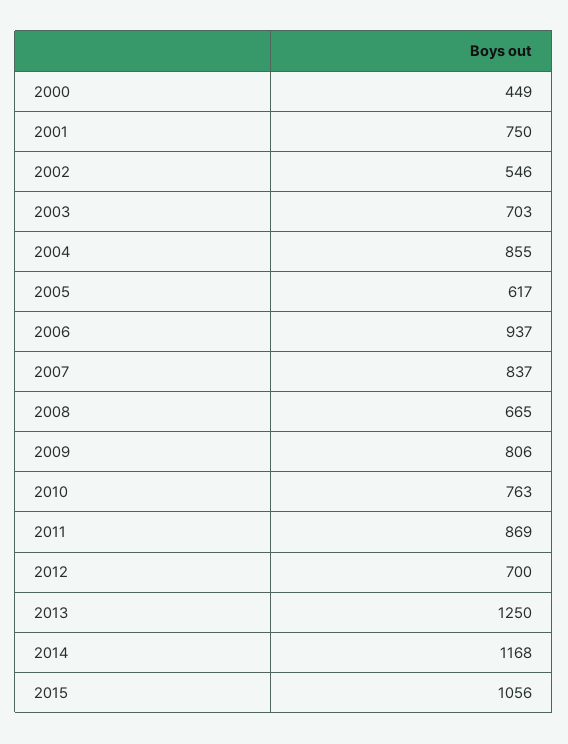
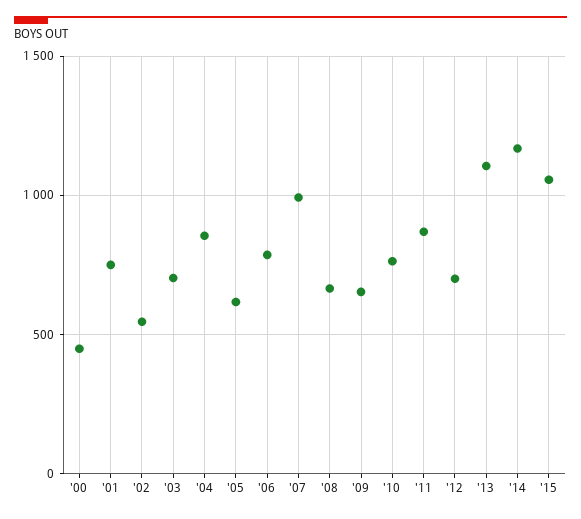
2006: 937 -> 800
2007: 837 -> 1000
2009: 806 -> 650
2013: 1250 -> 1100

